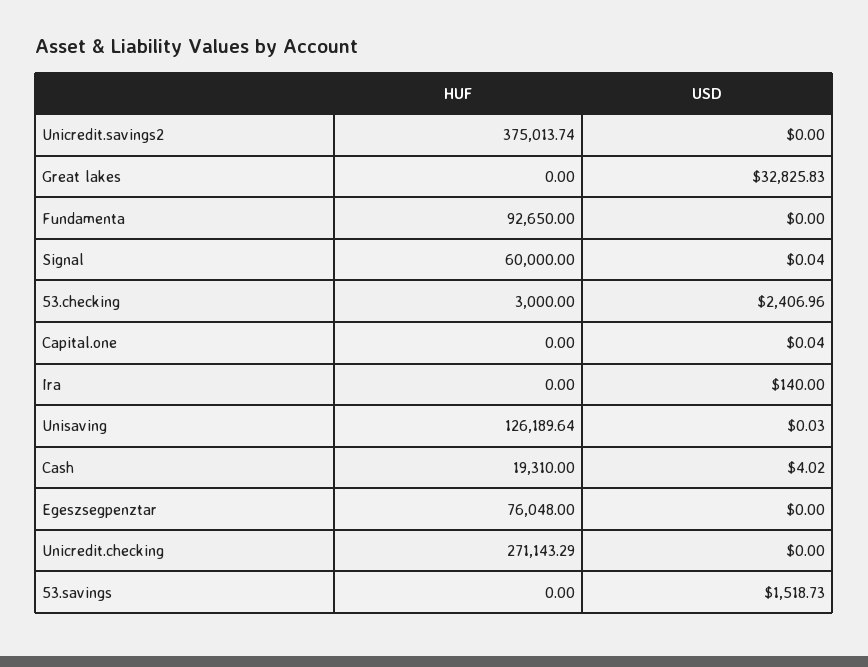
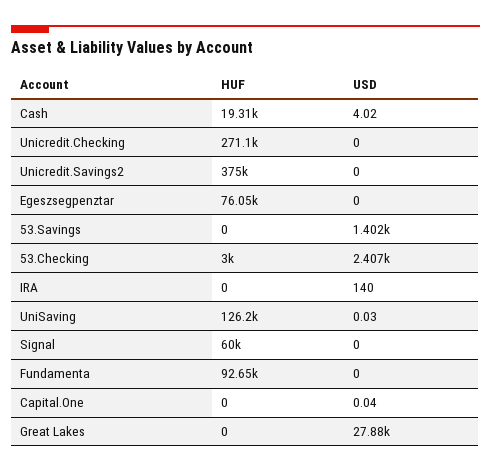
USD, Great lakes: 32825.83 -> 27880
USD, Signal: 0.04 -> 0
USD, 53.savings: 1518.73 -> 1402

